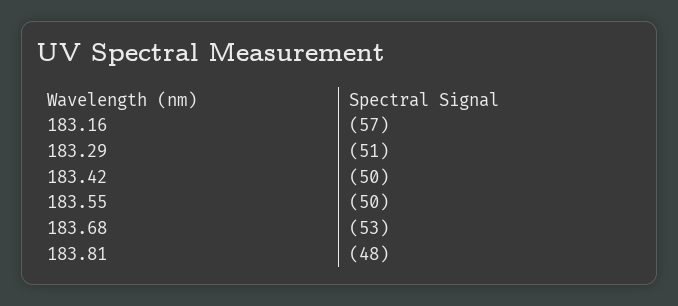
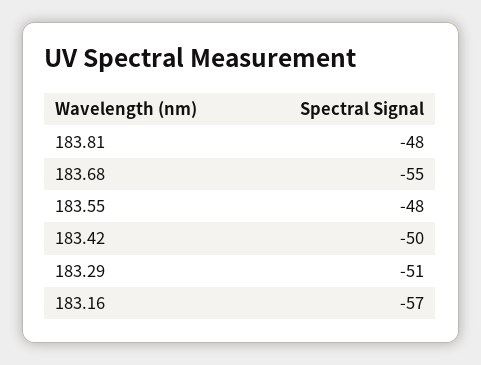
183.55: -50 -> -48
183.68: -53 -> -55

